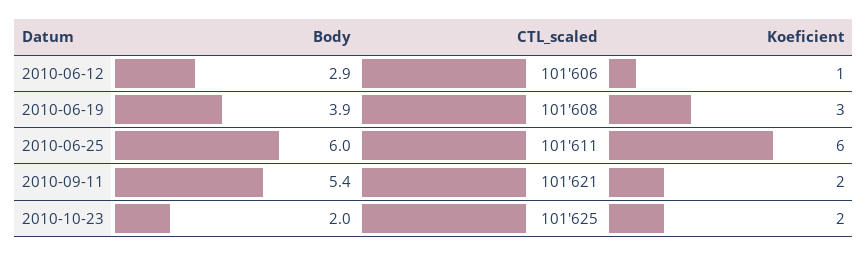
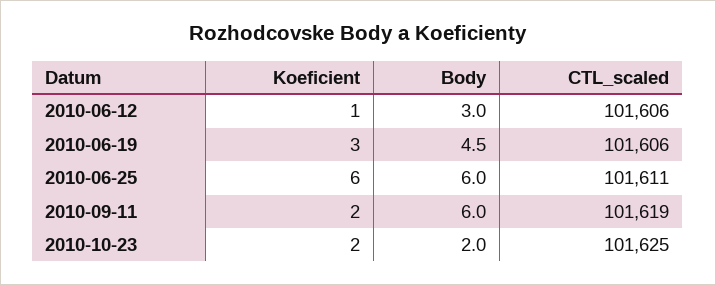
Body, 2010-06-12: 2.9 -> 3
Body, 2010-06-19: 3.9 -> 4.5
CTL_scaled, 2010-06-19: 101608 -> 101606
Body, 2010-09-11: 5.4 -> 6
CTL_scaled, 2010-09-11: 101621 -> 101619

